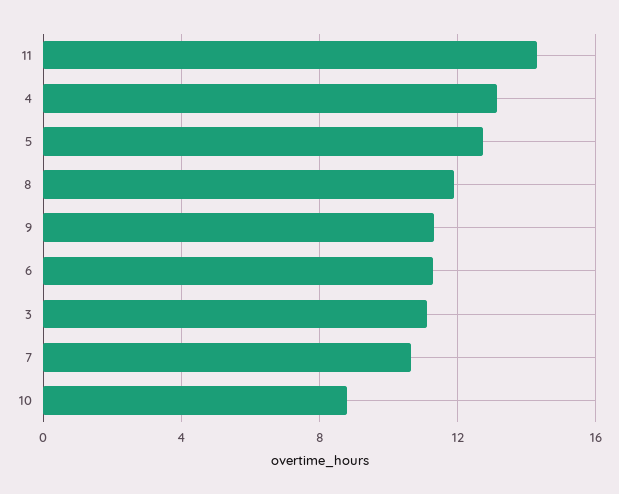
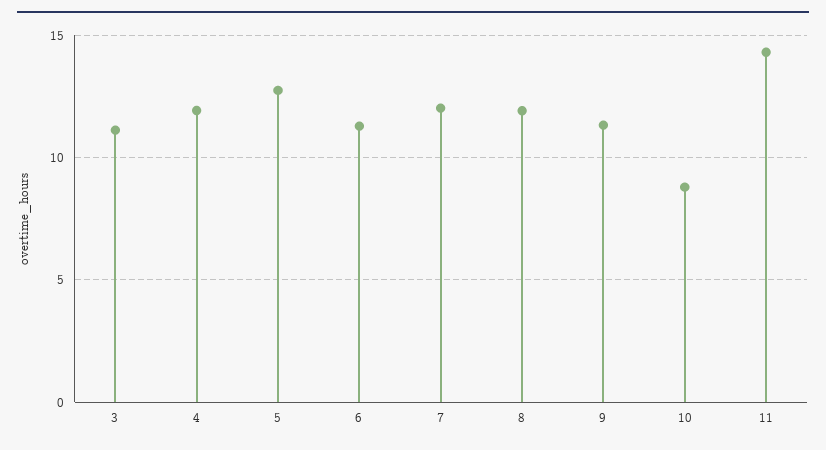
4: 13 -> 12
7: 10.5 -> 12

